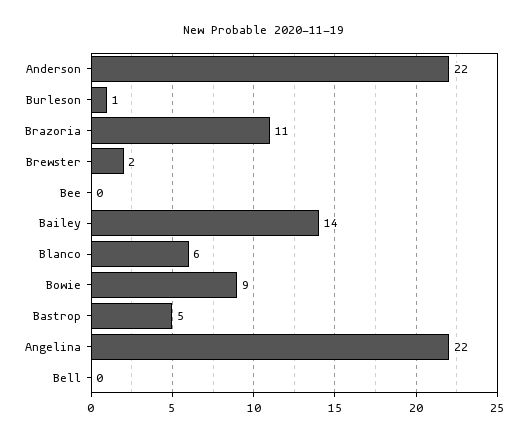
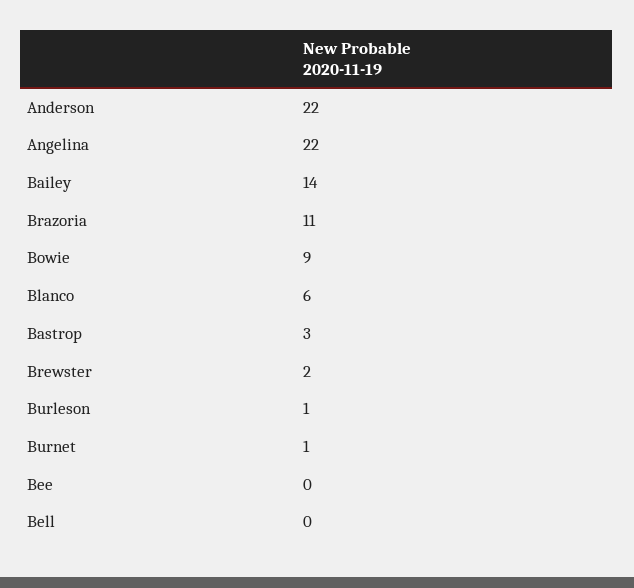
Bastrop: 5 -> 3
Burnet: none -> 1

